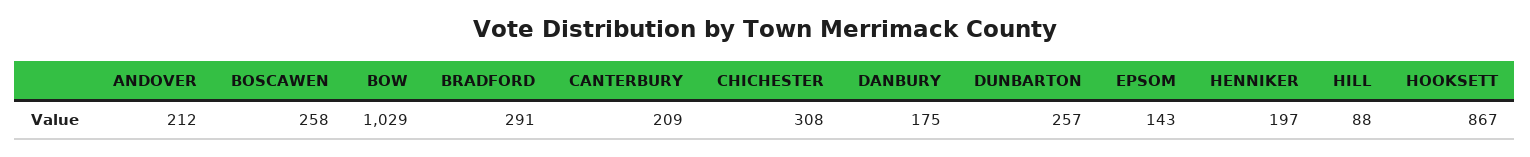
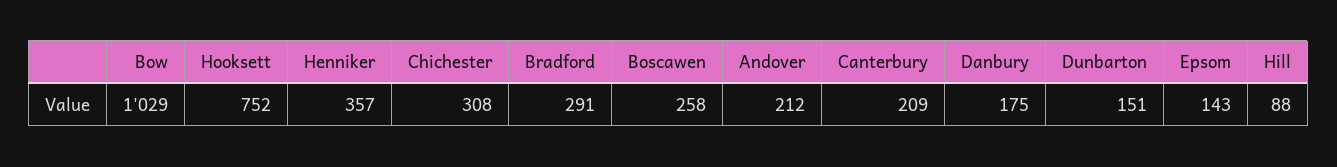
DUNBARTON: 257 -> 151
HENNIKER: 197 -> 357
HOOKSETT: 867 -> 752

